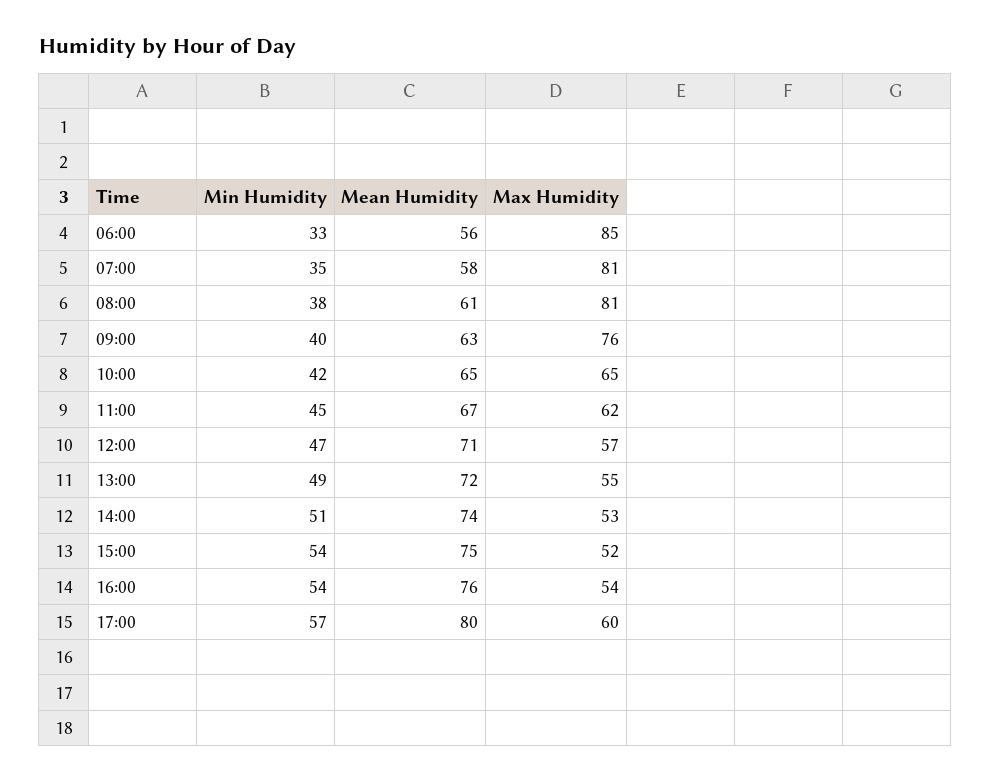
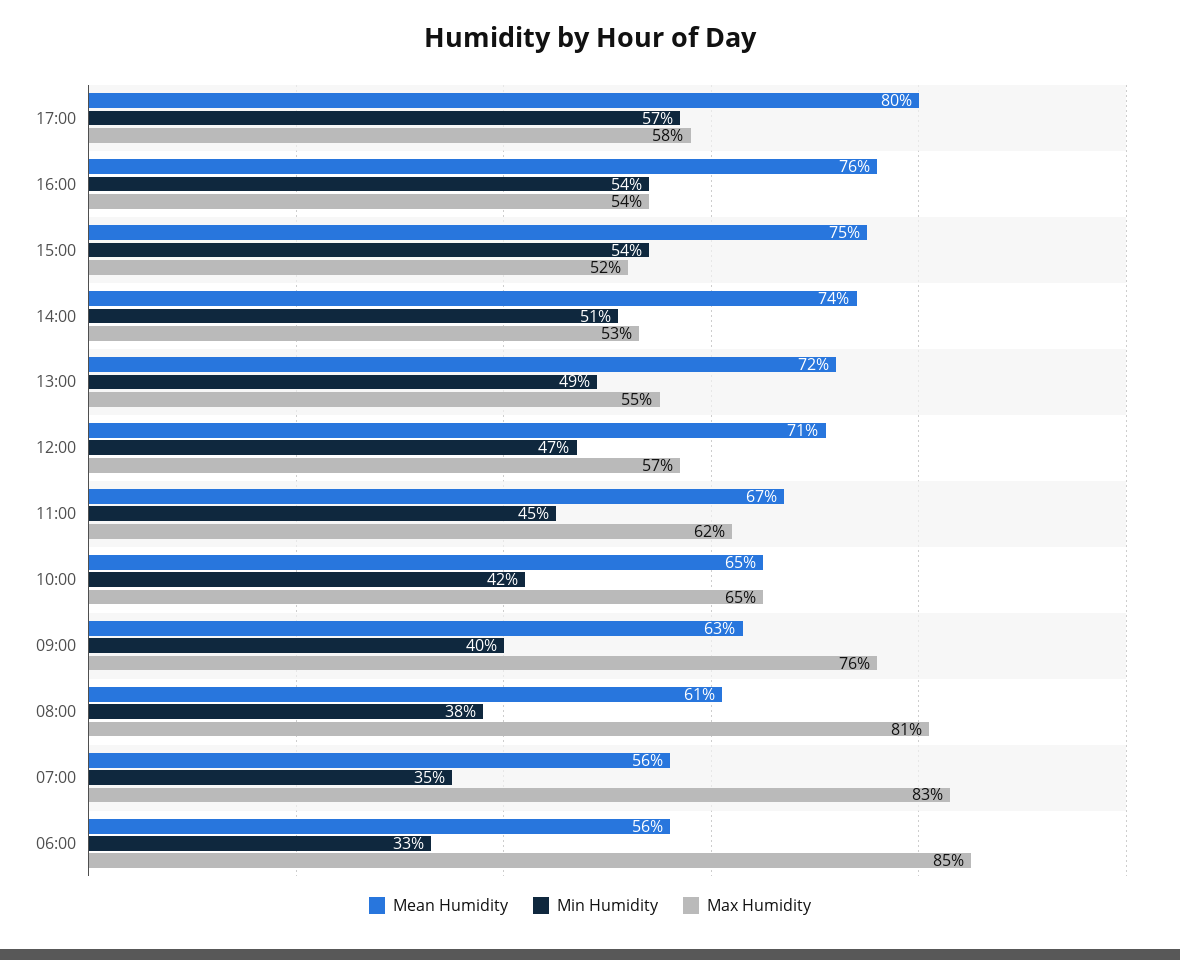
Mean Humidity, 07:00: 58 -> 56
Max Humidity, 07:00: 81 -> 83
Max Humidity, 17:00: 60 -> 58

